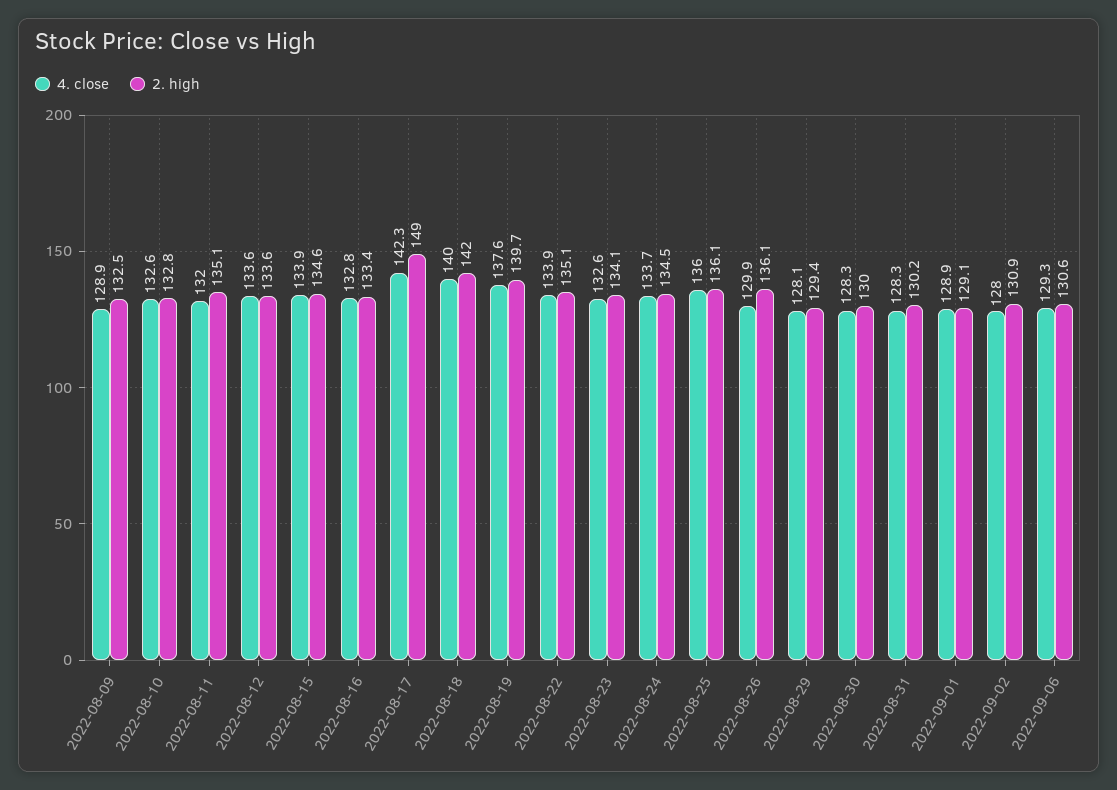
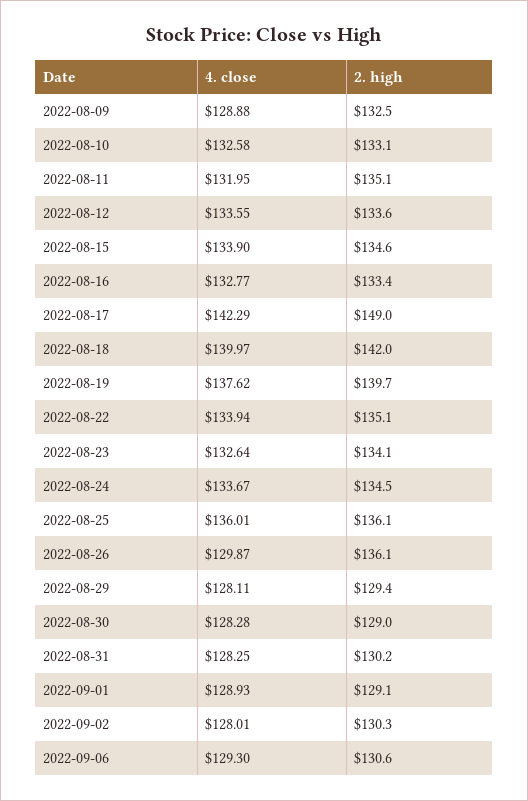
2. high, 2022-08-10: 132.8 -> 133.1
2. high, 2022-08-30: 130 -> 129
2. high, 2022-09-02: 130.9 -> 130.3

